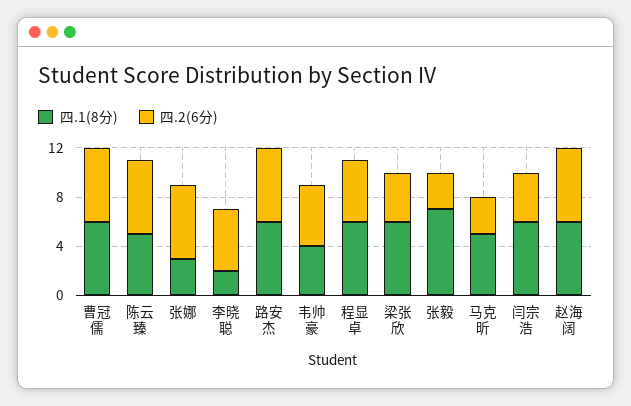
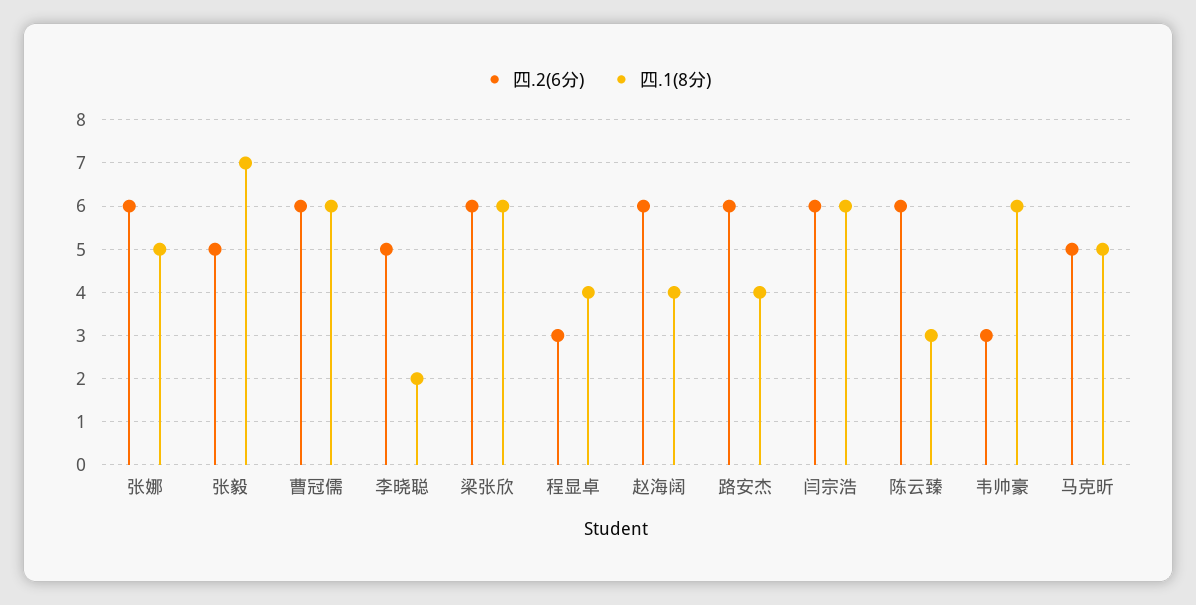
四.1(8分), 陈云臻: 5 -> 3
四.1(8分), 张娜: 3 -> 5
四.1(8分), 路安杰: 6 -> 4
四.1(8分), 韦帅豪: 4 -> 6
四.2(6分), 韦帅豪: 5 -> 3
四.1(8分), 程显卓: 6 -> 4
四.2(6分), 程显卓: 5 -> 3
四.2(6分), 梁张欣: 4 -> 6
四.2(6分), 张毅: 3 -> 5
四.2(6分), 马克昕: 3 -> 5
四.2(6分), 闫宗浩: 4 -> 6
四.1(8分), 赵海阔: 6 -> 4

